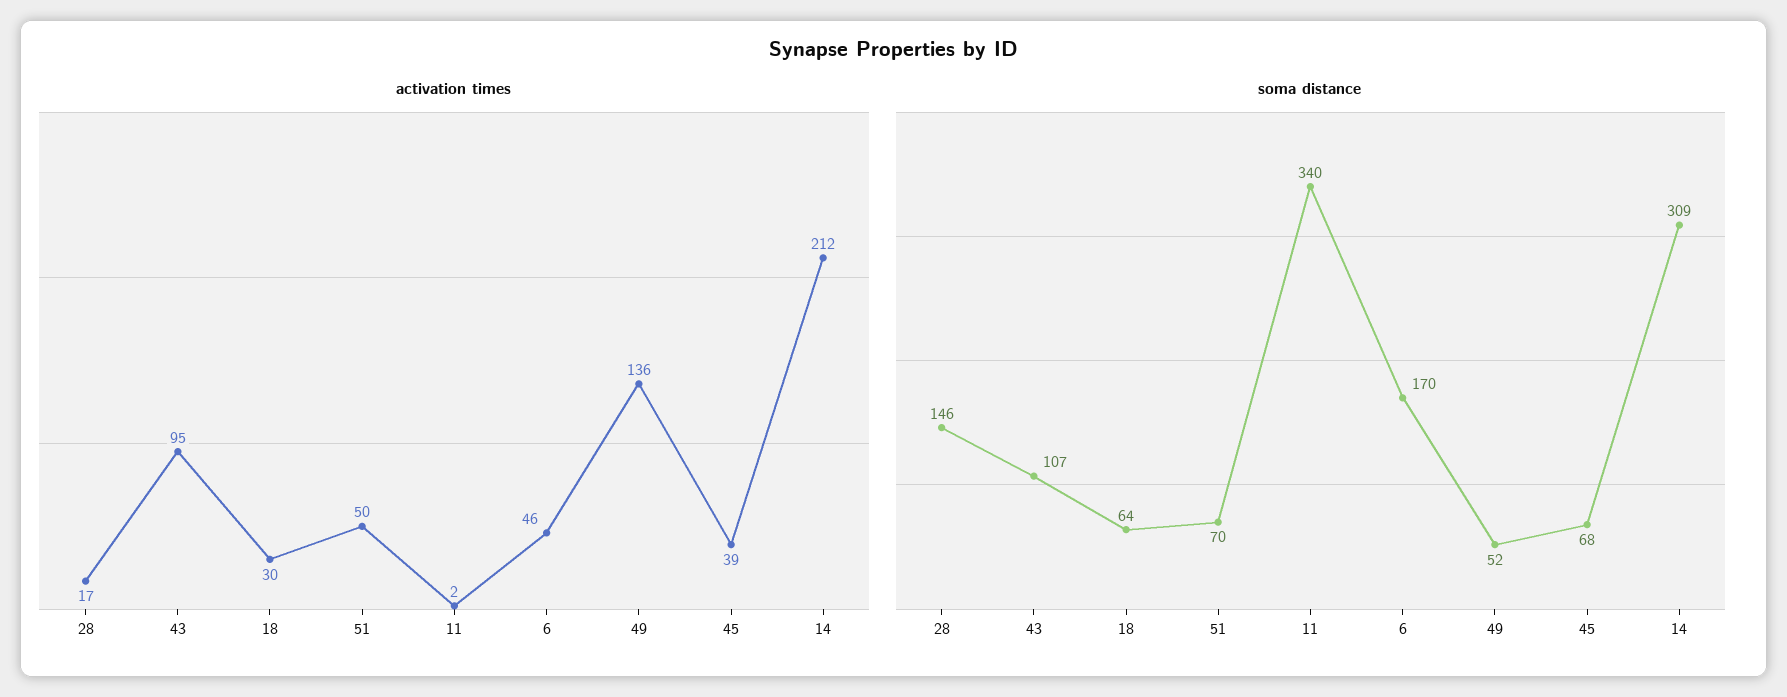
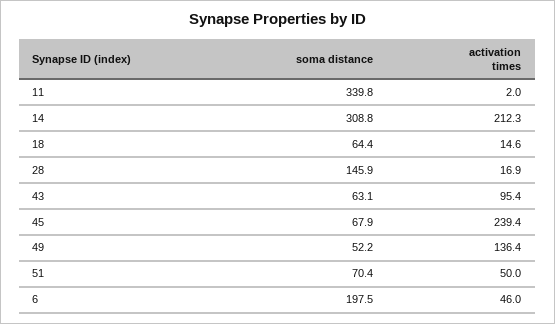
activation times, 18: 30 -> 14.6
activation times, 45: 39 -> 239.4
soma distance, 43: 107 -> 63.1
soma distance, 6: 170 -> 197.5

